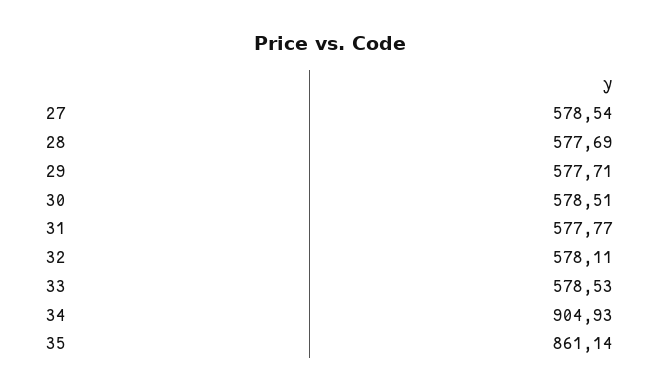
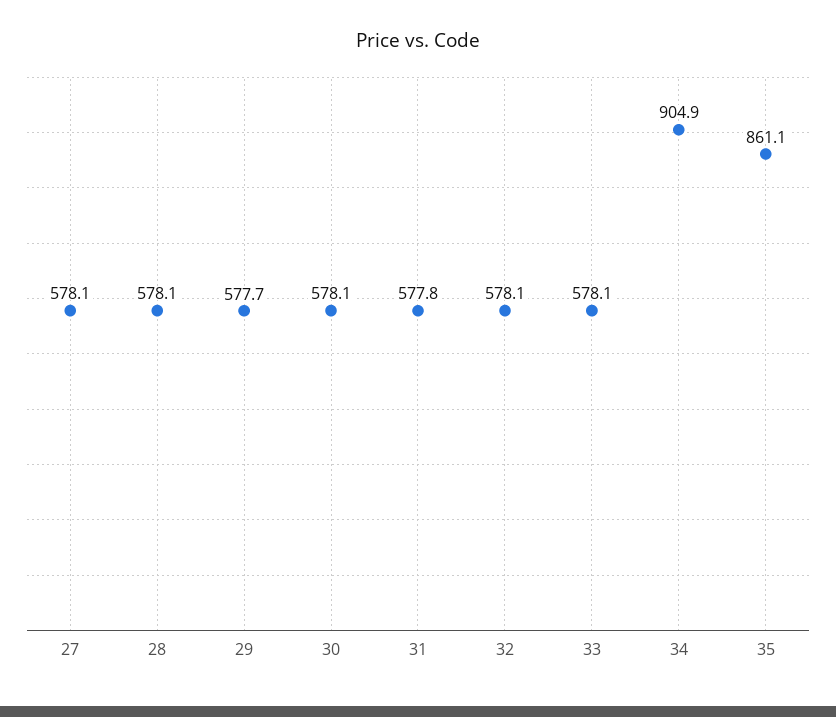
27: 578.54 -> 578.1
28: 577.69 -> 578.1
30: 578.51 -> 578.1
33: 578.53 -> 578.1

